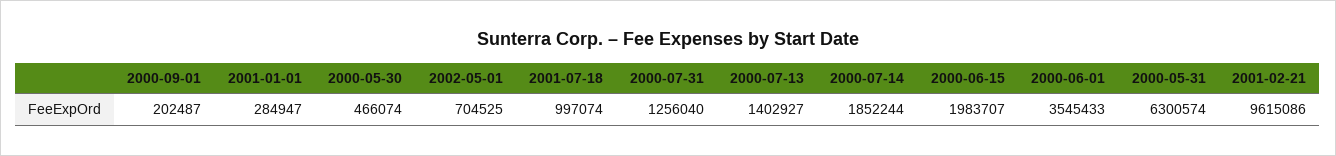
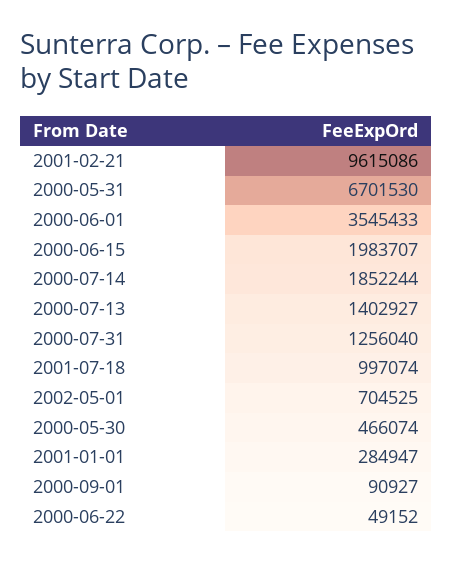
2000-09-01: 202487 -> 90927
2000-05-31: 6300574 -> 6701530
2000-06-22: none -> 49152

